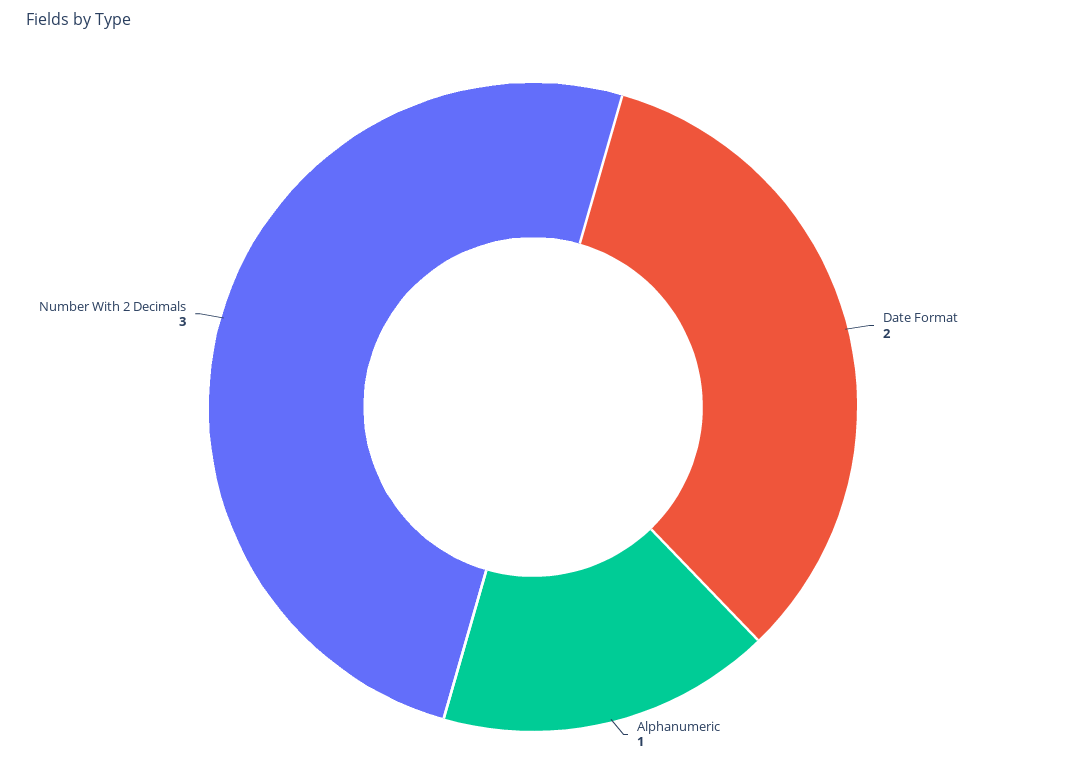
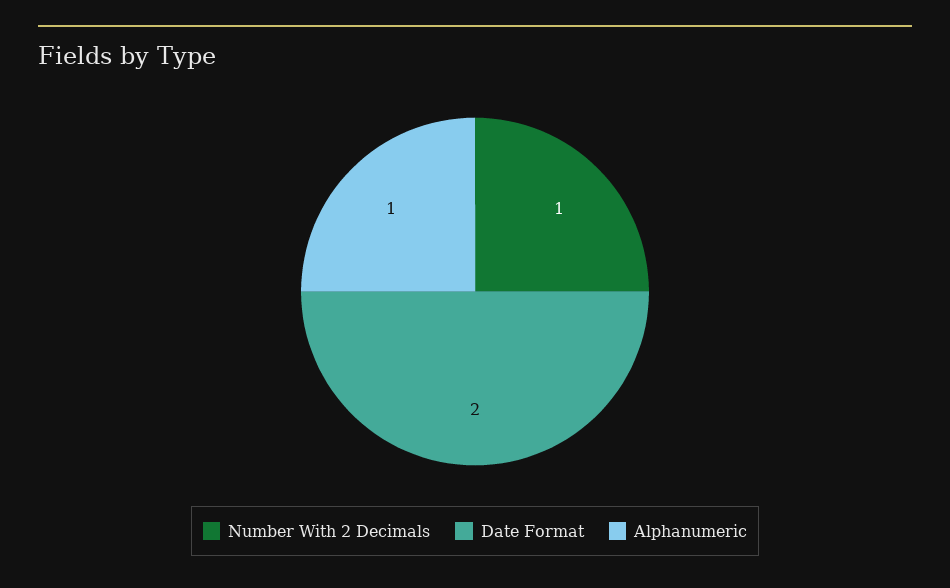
Number With 2 Decimals: 3 -> 1

